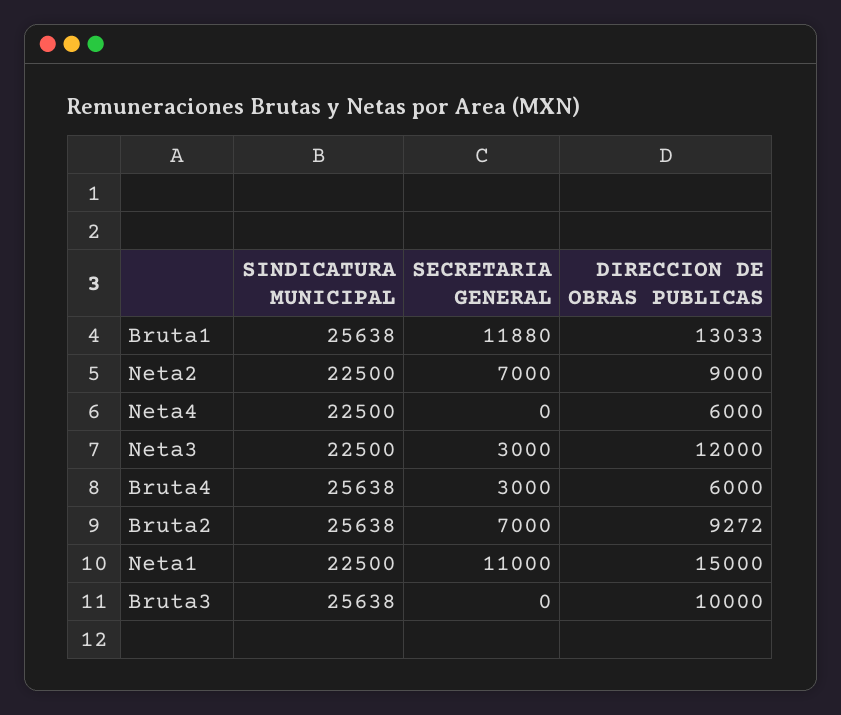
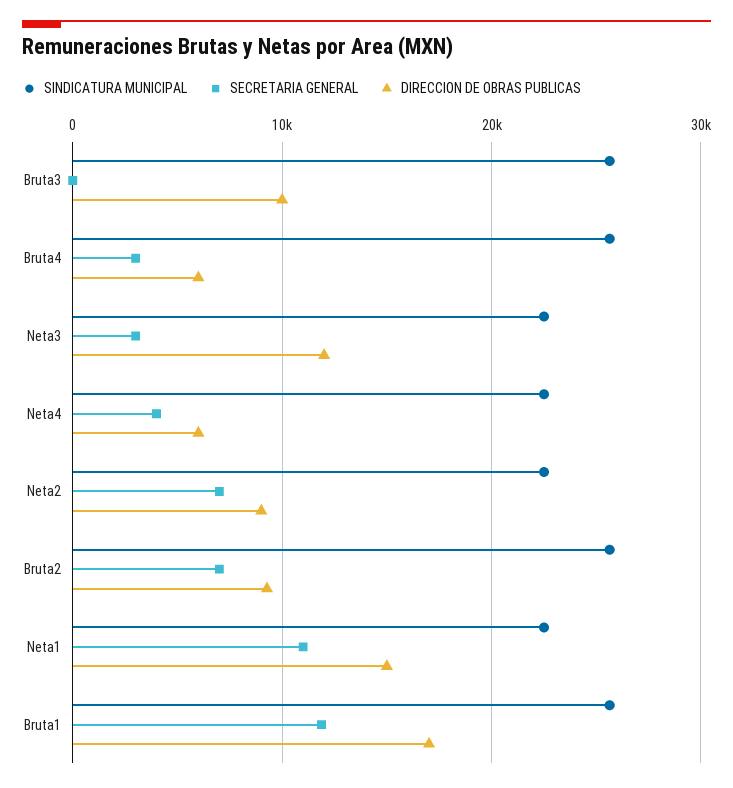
DIRECCION DE OBRAS PUBLICAS, Bruta1: 13033 -> 17000
SECRETARIA GENERAL, Neta4: 0 -> 4000

